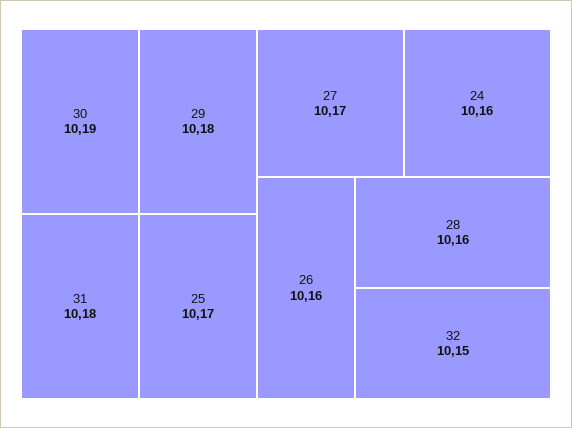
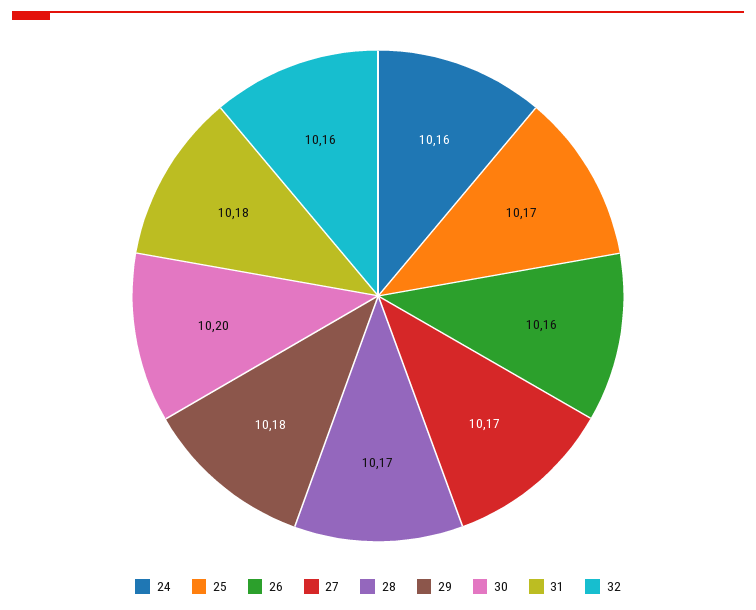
30: 10.19 -> 10.2
28: 10.16 -> 10.17
32: 10.15 -> 10.16

